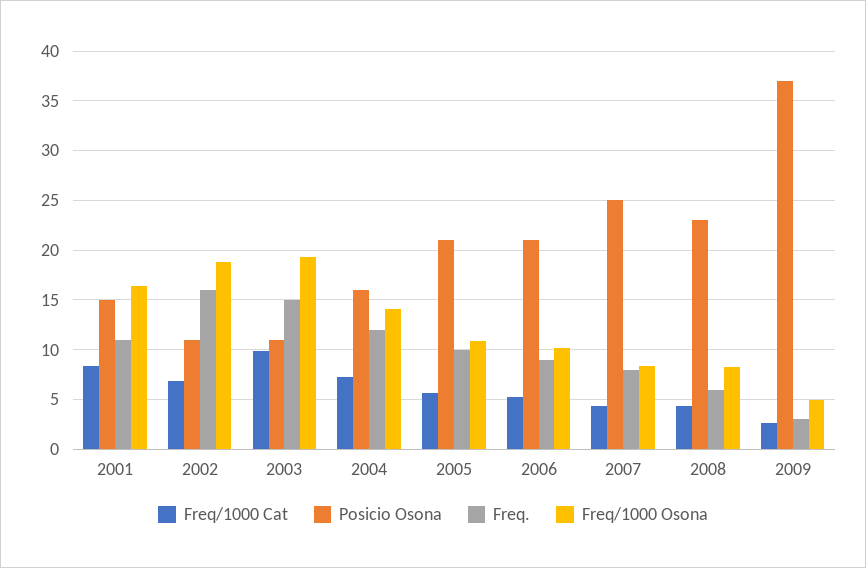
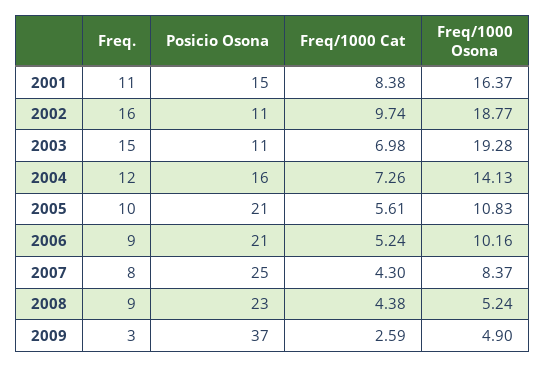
Freq/1000 Cat, 2002: 7 -> 9.74
Freq/1000 Cat, 2003: 10 -> 6.98
Freq., 2008: 6 -> 9
Freq/1000 Osona, 2008: 8 -> 5.24

